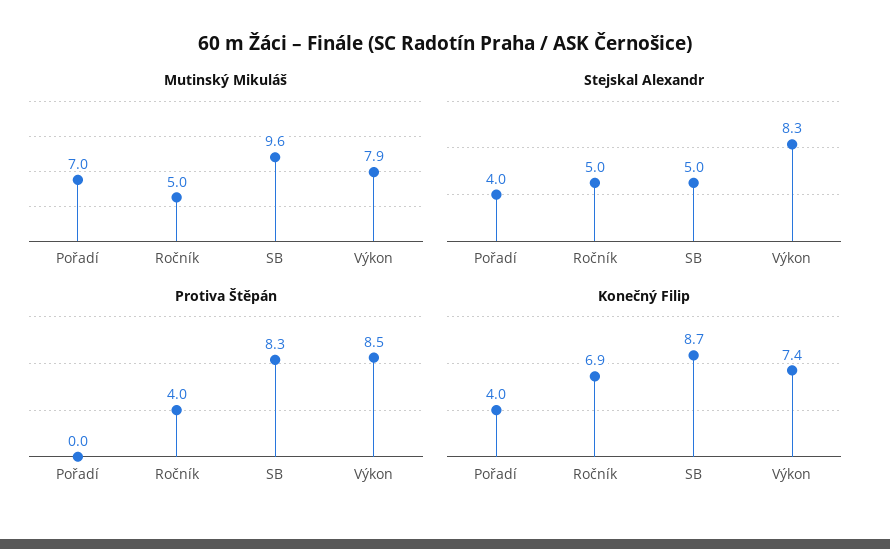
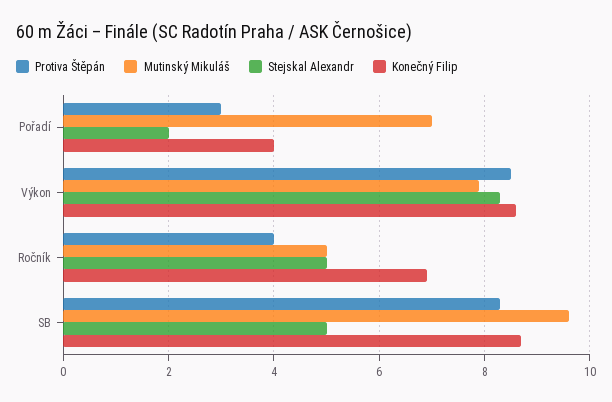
Stejskal Alexandr, Pořadí: 4 -> 2
Protiva Štěpán, Pořadí: 0 -> 3
Konečný Filip, Výkon: 7.4 -> 8.5

